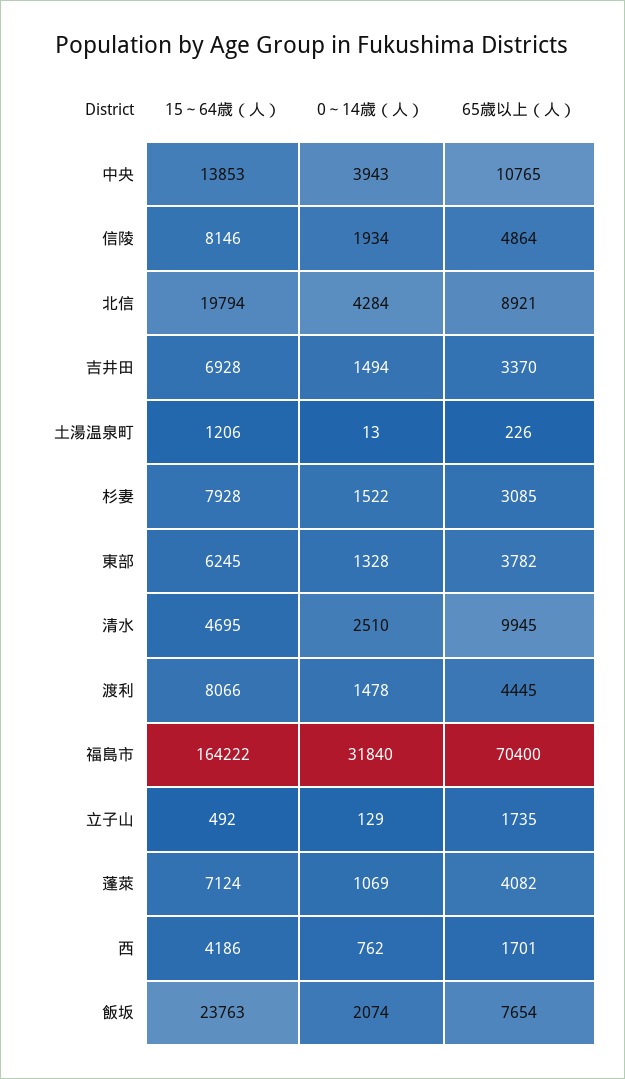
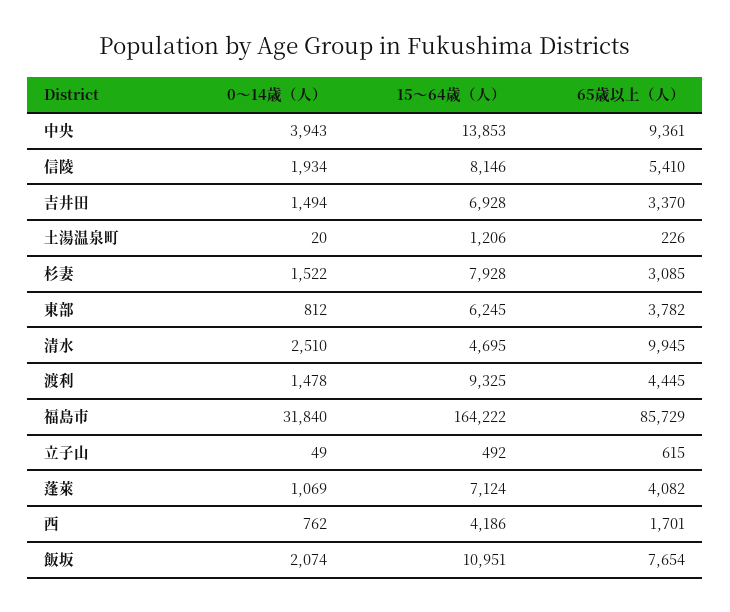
65歳以上（人）, 中央: 10765 -> 9361
65歳以上（人）, 信陵: 4864 -> 5410
15～64歳（人）, 北信: 19794 -> none
0～14歳（人）, 北信: 4284 -> none
65歳以上（人）, 北信: 8921 -> none
0～14歳（人）, 土湯温泉町: 13 -> 20
0～14歳（人）, 東部: 1328 -> 812
15～64歳（人）, 渡利: 8066 -> 9325
65歳以上（人）, 福島市: 70400 -> 85729
0～14歳（人）, 立子山: 129 -> 49
65歳以上（人）, 立子山: 1735 -> 615
15～64歳（人）, 飯坂: 23763 -> 10951

